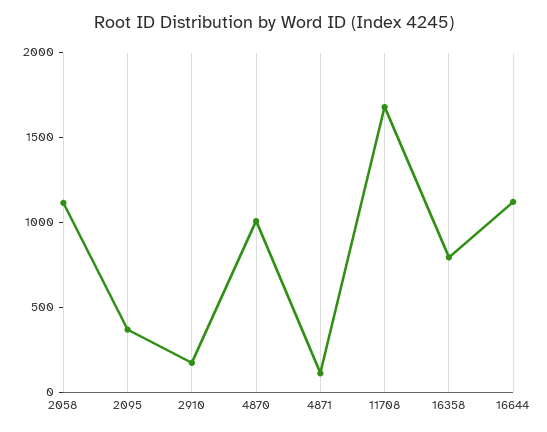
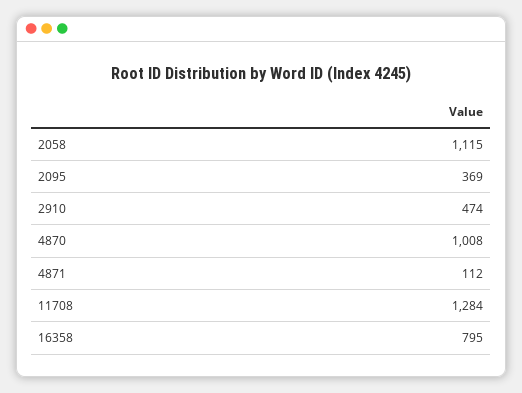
2910: 200 -> 474
11708: 1700 -> 1284
16644: 1100 -> none

